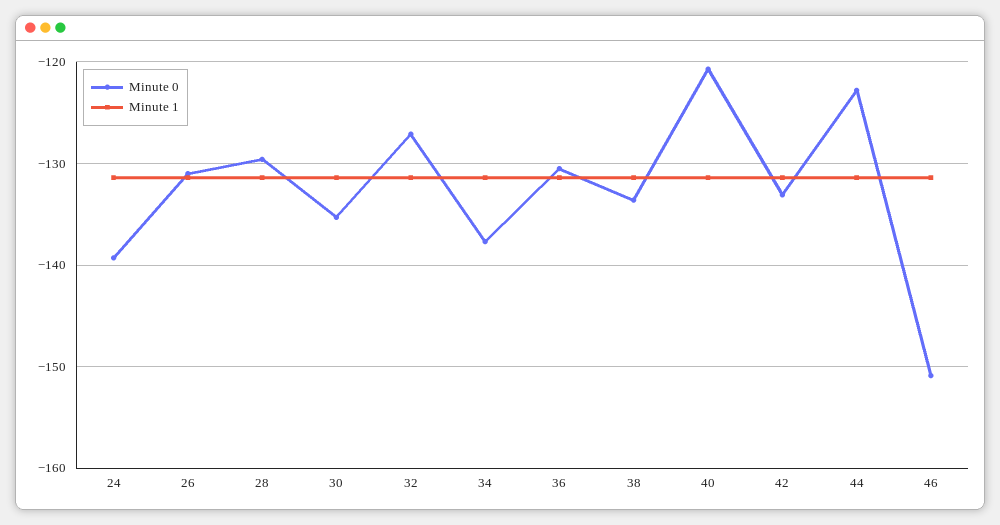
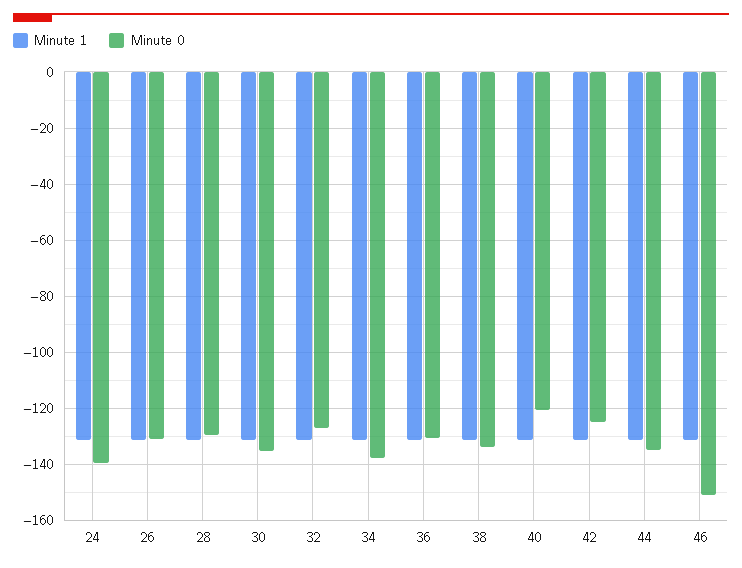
Minute 0, 42: -133 -> -125
Minute 0, 44: -123 -> -135

